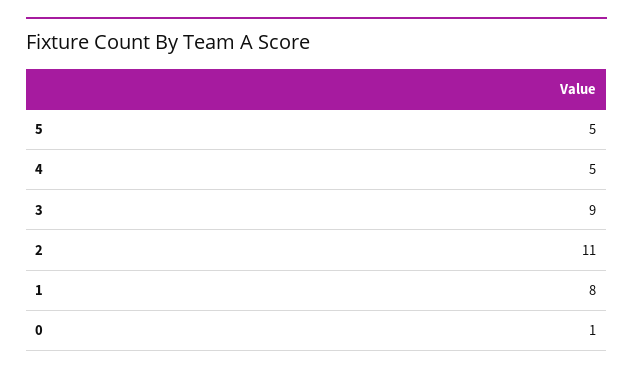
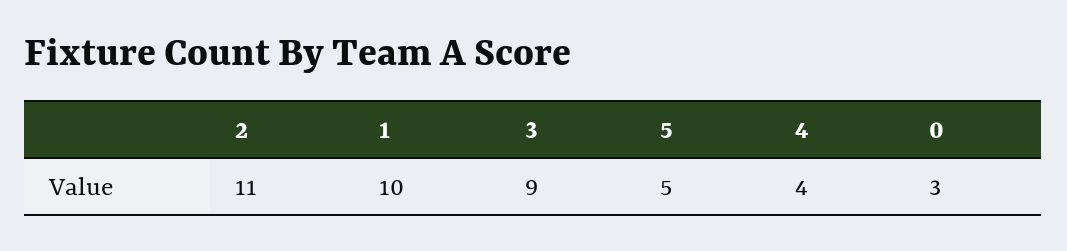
4: 5 -> 4
1: 8 -> 10
0: 1 -> 3

